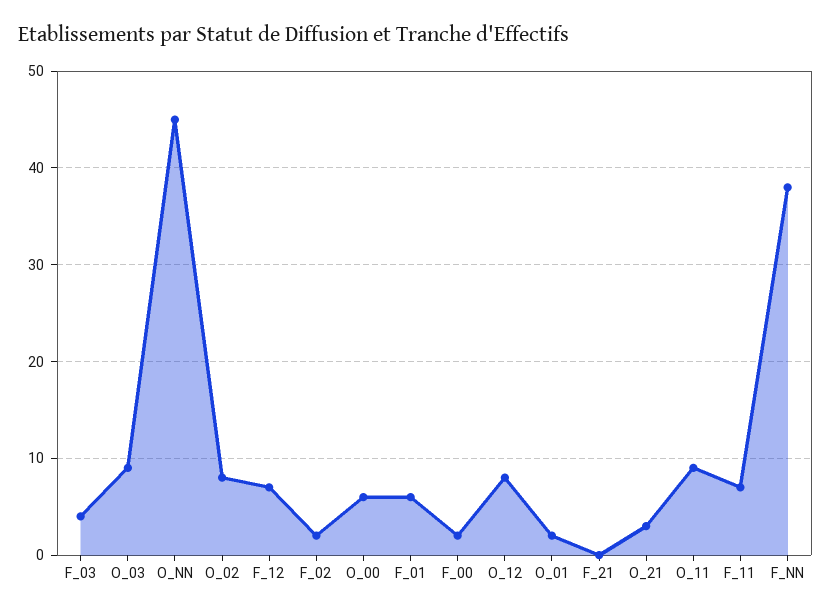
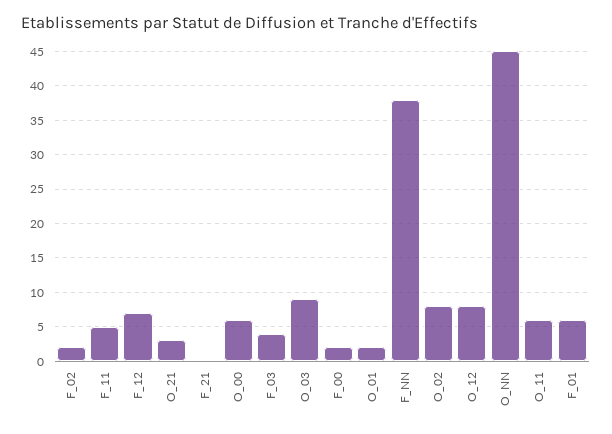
O_11: 9 -> 6
F_11: 7 -> 5

